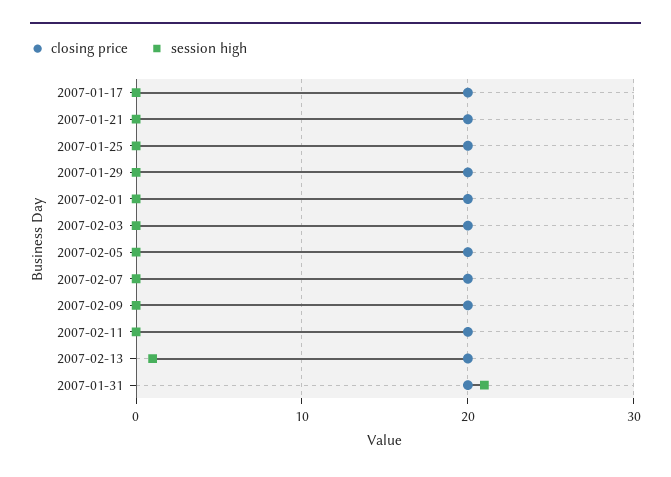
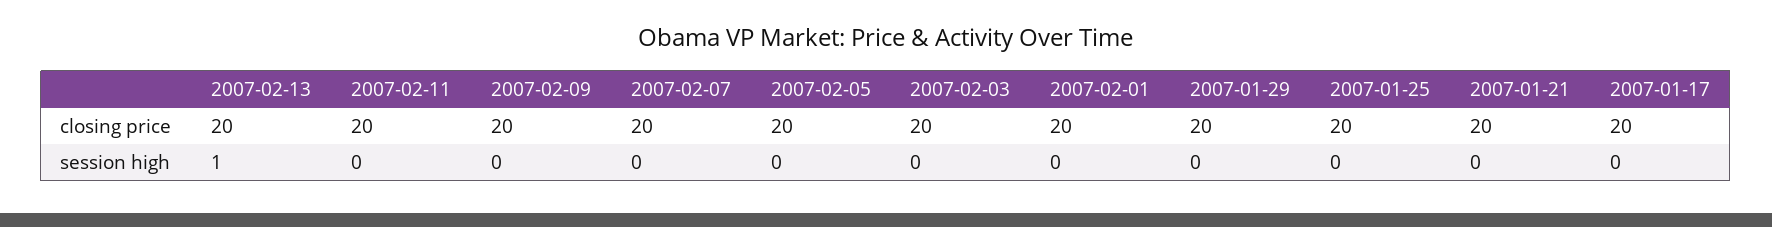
closing price, 2007-01-31: 20 -> none
session high, 2007-01-31: 21 -> none

